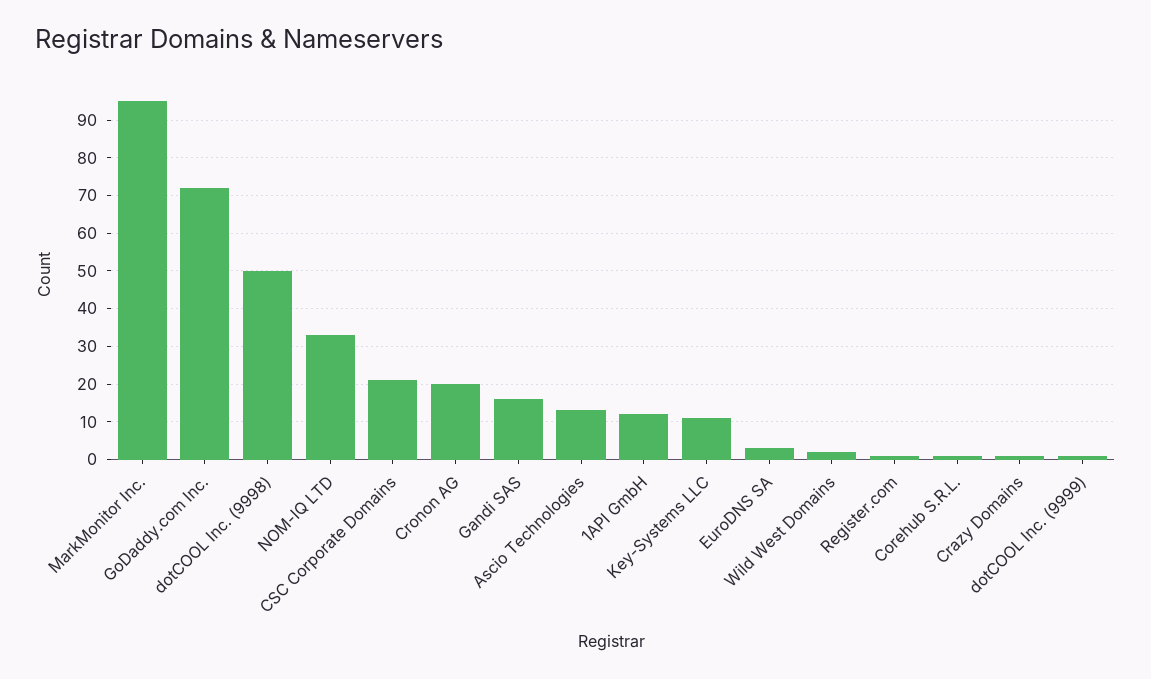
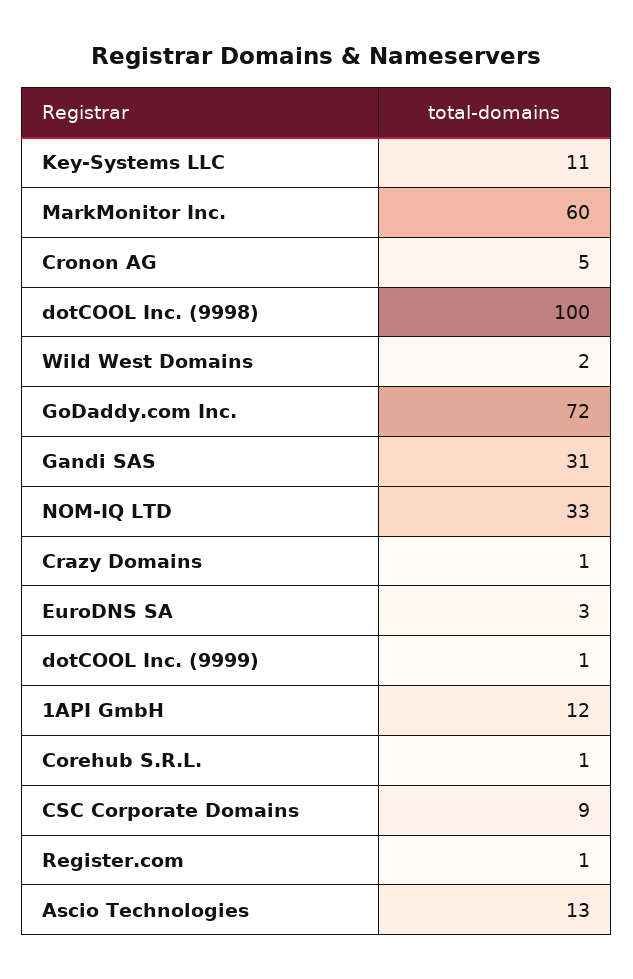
MarkMonitor Inc.: 95 -> 60
dotCOOL Inc. (9998): 50 -> 100
CSC Corporate Domains: 20 -> 9
Cronon AG: 20 -> 5
Gandi SAS: 15 -> 31

